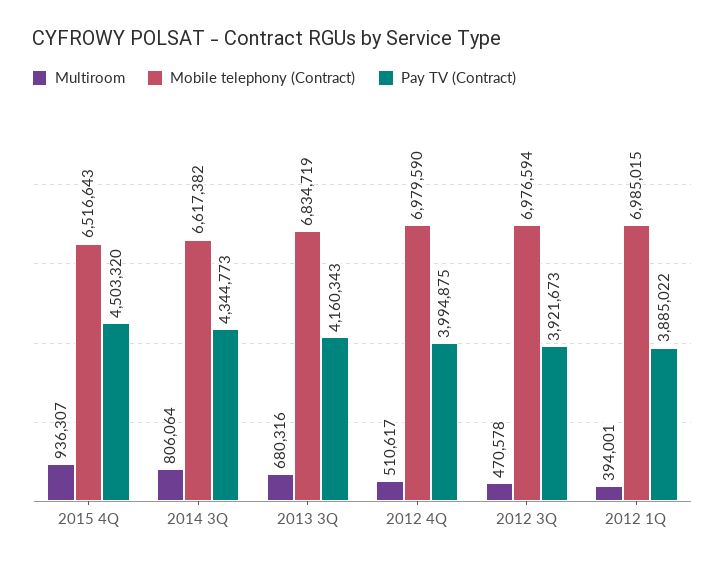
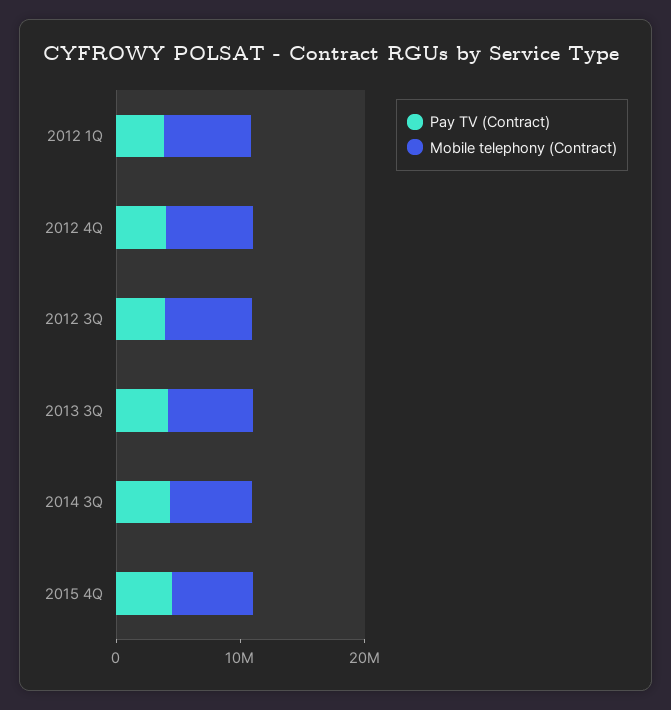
Multiroom, 2015 4Q: 936307 -> none
Multiroom, 2014 3Q: 806064 -> none
Multiroom, 2013 3Q: 680316 -> none
Multiroom, 2012 4Q: 510617 -> none
Multiroom, 2012 3Q: 470578 -> none
Multiroom, 2012 1Q: 394001 -> none

